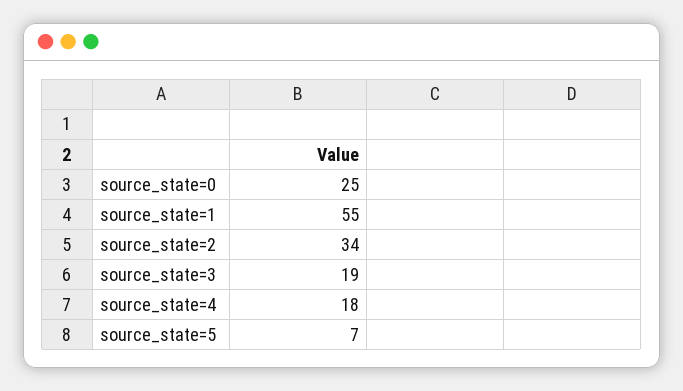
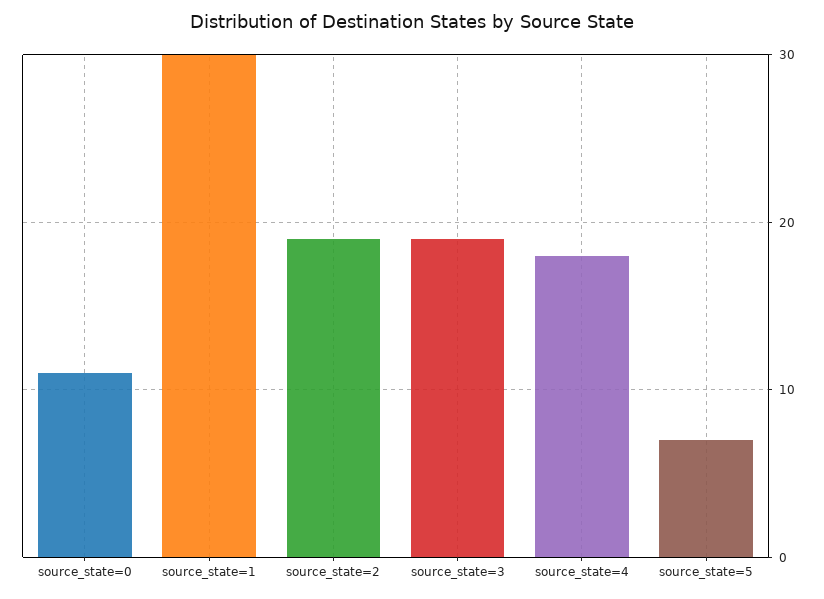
source_state=0: 25 -> 11
source_state=1: 55 -> 30
source_state=2: 34 -> 19

